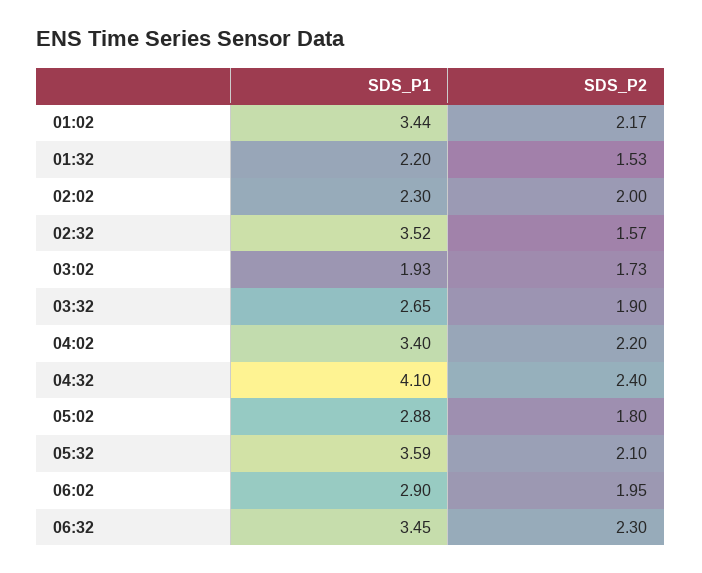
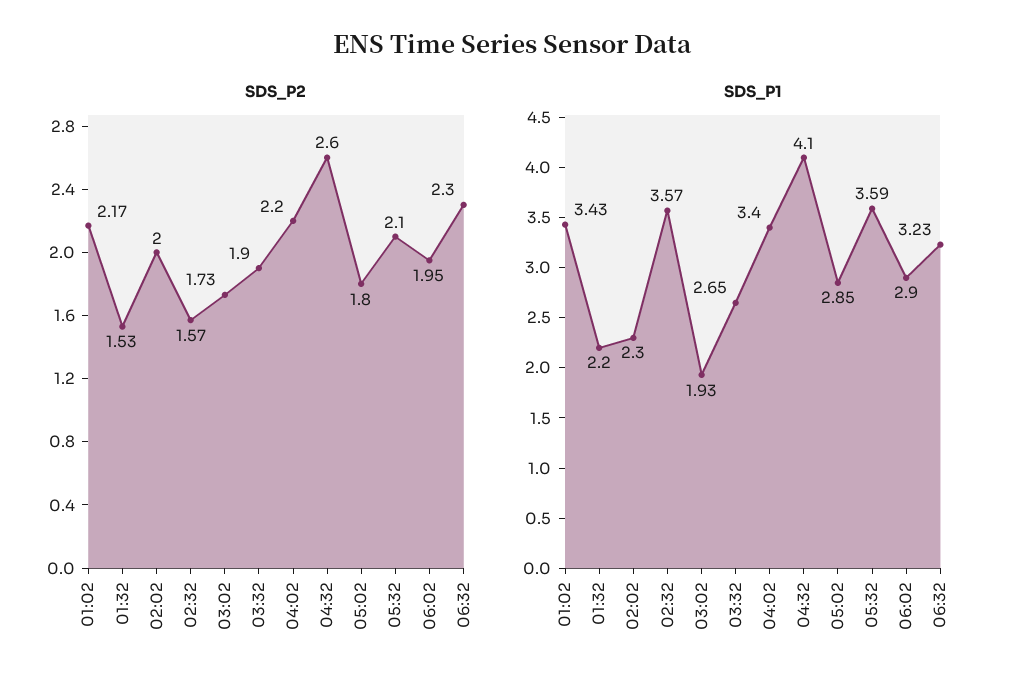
SDS_P1, 01:02: 3.44 -> 3.43
SDS_P1, 02:32: 3.52 -> 3.57
SDS_P2, 04:32: 2.4 -> 2.6
SDS_P1, 05:02: 2.88 -> 2.85
SDS_P1, 06:32: 3.45 -> 3.23

